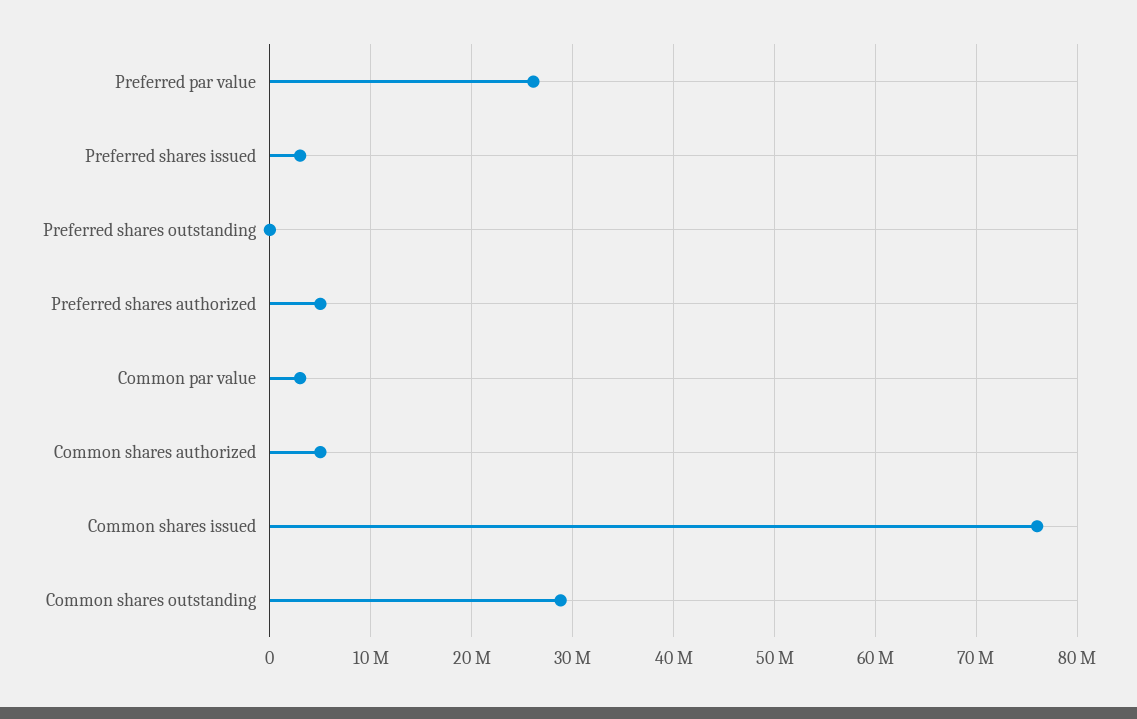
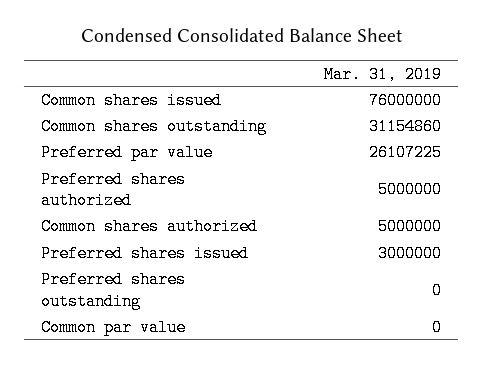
Common par value: 3000000 -> 0
Common shares outstanding: 29000000 -> 31154860

